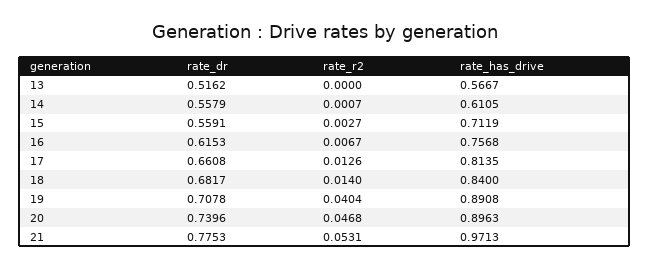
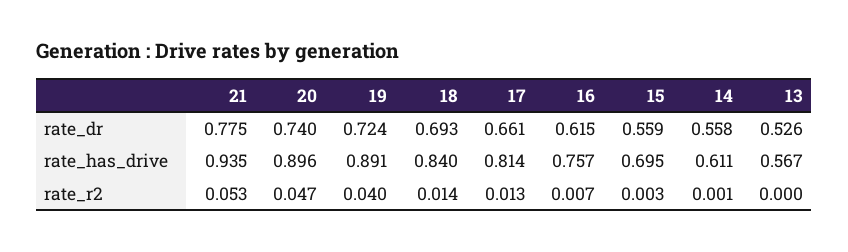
rate_dr, 13: 0.5162 -> 0.526
rate_has_drive, 15: 0.7119 -> 0.695
rate_dr, 18: 0.6817 -> 0.693
rate_dr, 19: 0.7078 -> 0.724
rate_has_drive, 21: 0.9713 -> 0.935

